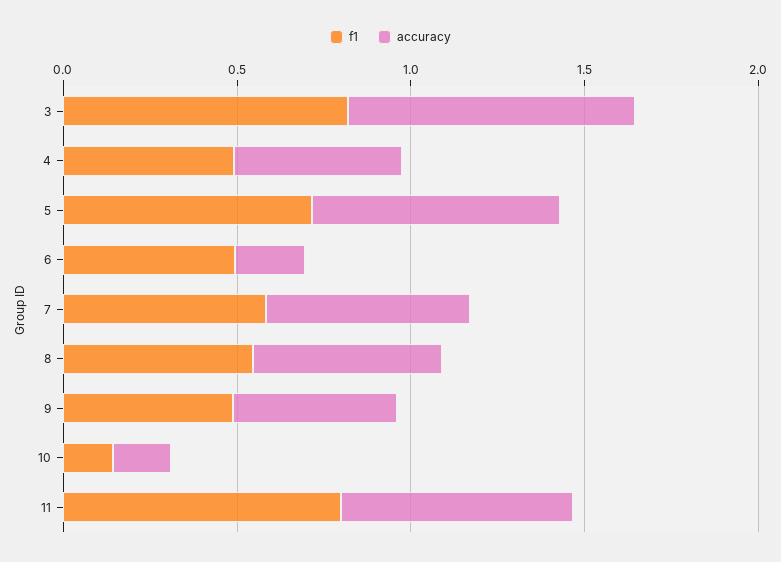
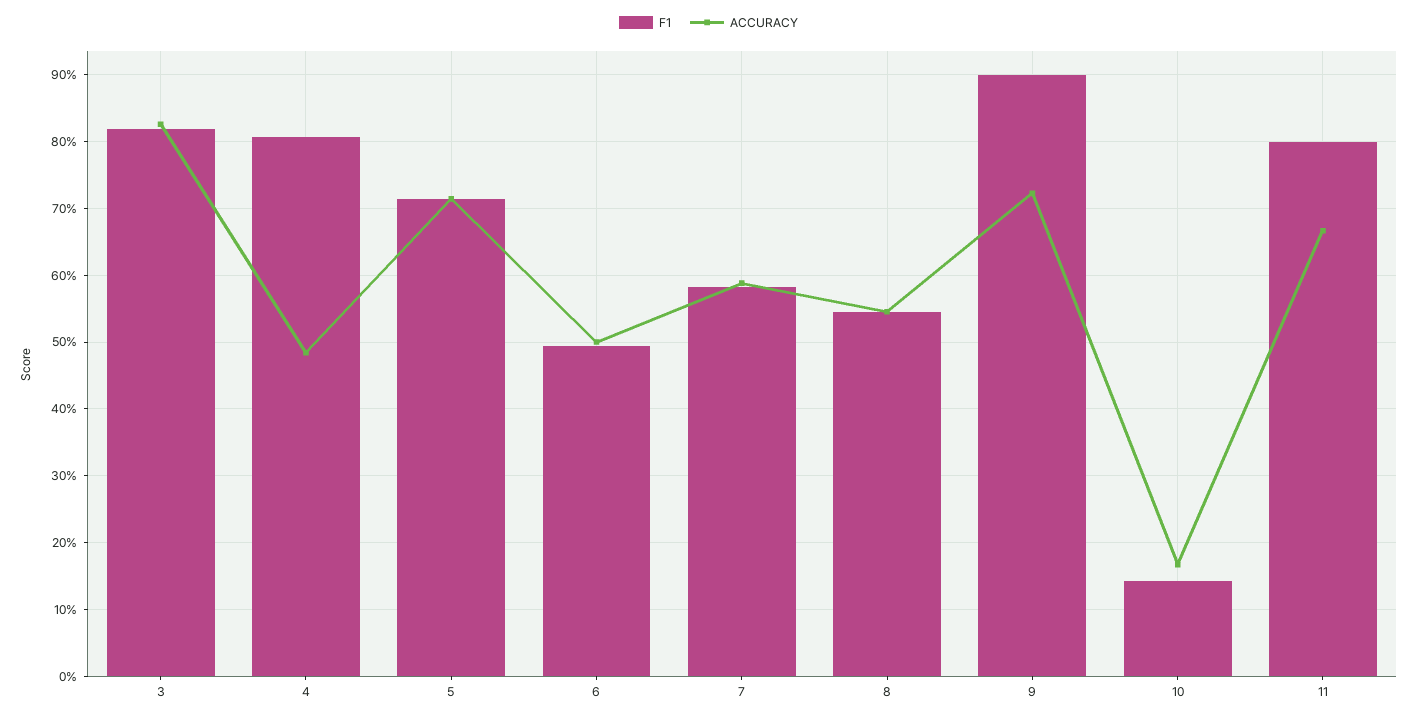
f1, 4: 0.5 -> 0.81
accuracy, 6: 0.2 -> 0.5
f1, 9: 0.5 -> 0.9
accuracy, 9: 0.5 -> 0.72

